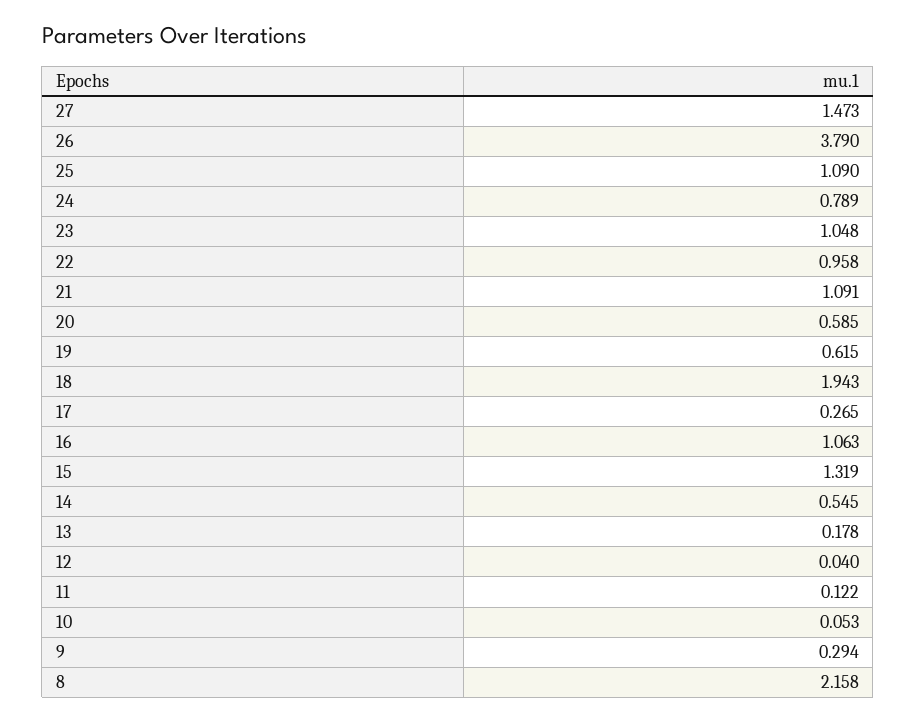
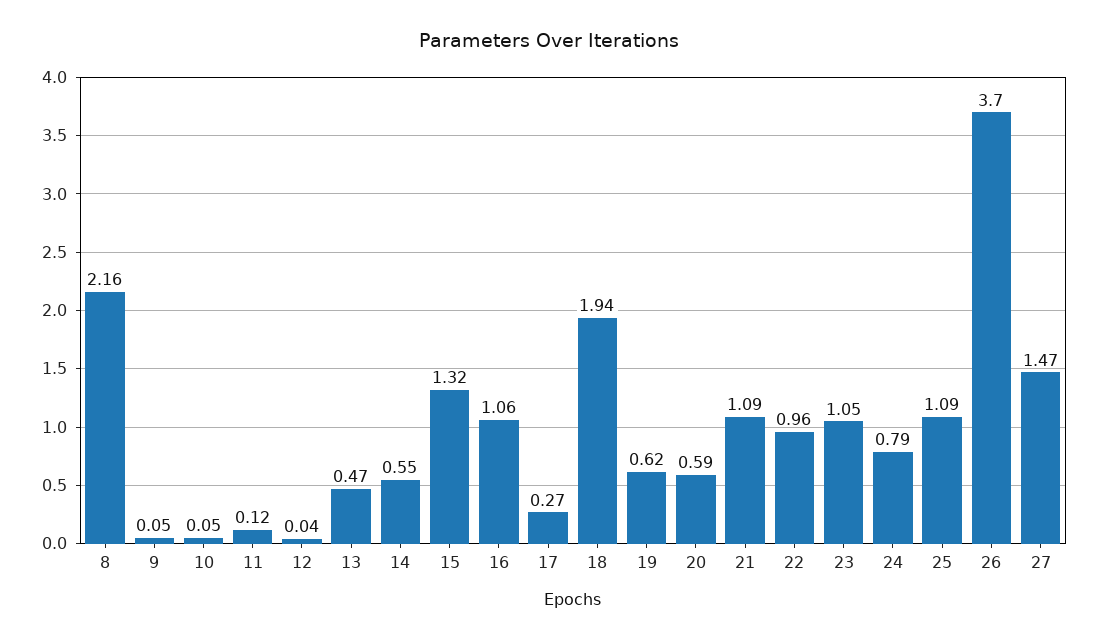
26: 3.79 -> 3.7
13: 0.178 -> 0.47
9: 0.294 -> 0.05

